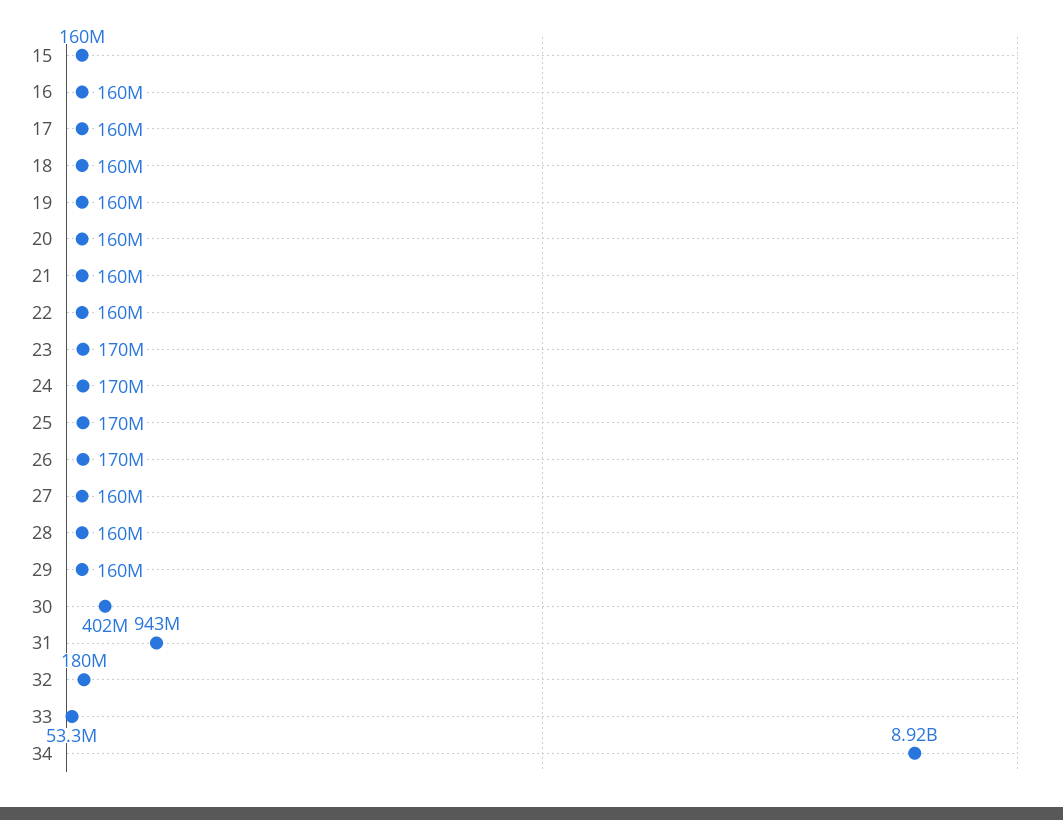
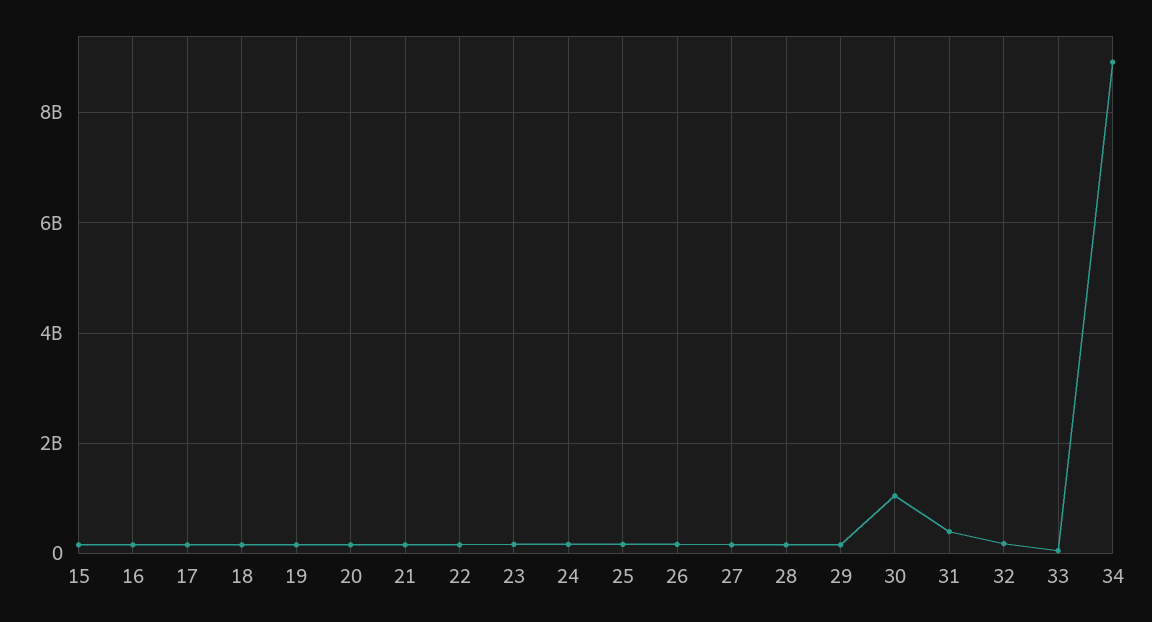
30: 402000000 -> 1000000000
31: 943000000 -> 400000000

